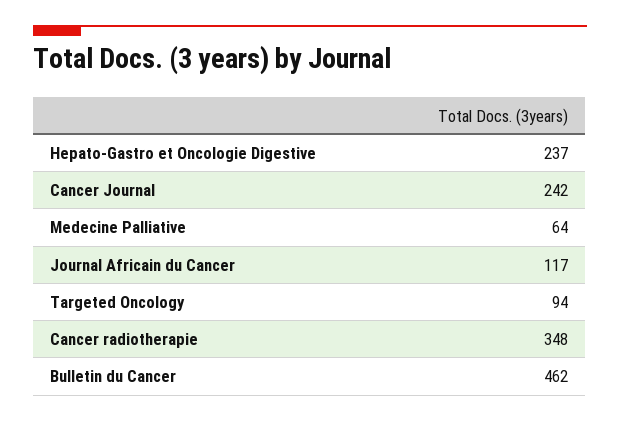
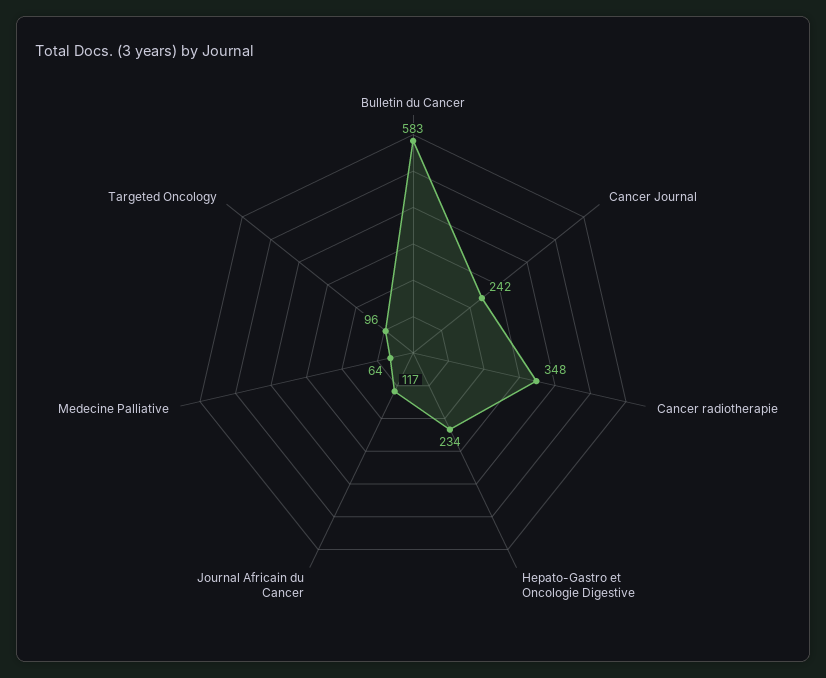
Hepato-Gastro et Oncologie Digestive: 237 -> 234
Targeted Oncology: 94 -> 96
Bulletin du Cancer: 462 -> 583

